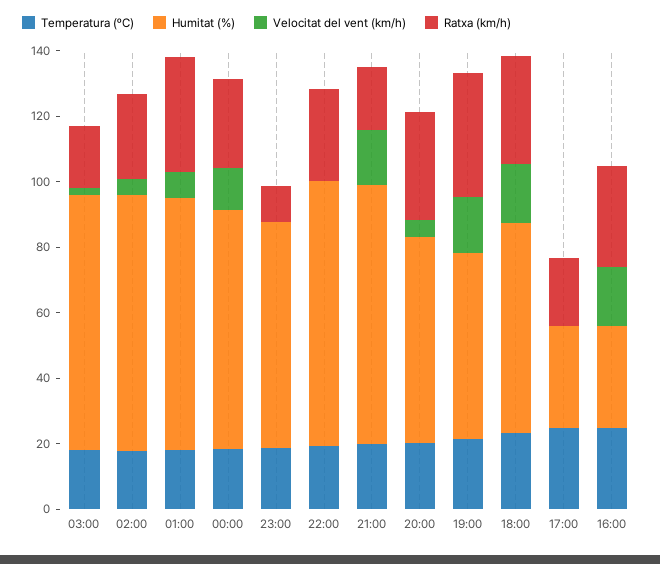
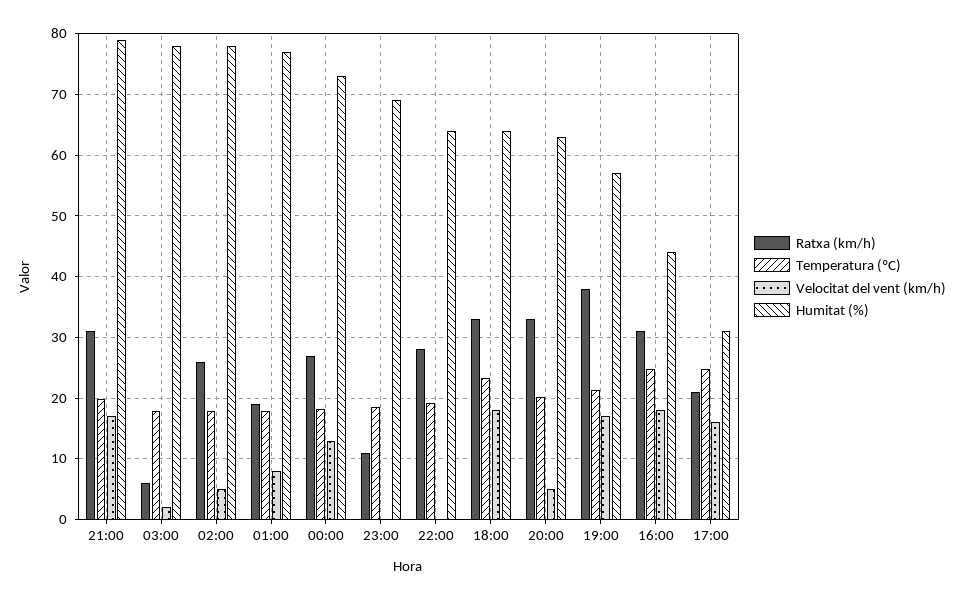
Ratxa (km/h), 03:00: 20 -> 6
Ratxa (km/h), 01:00: 35 -> 19
Humitat (%), 22:00: 80 -> 64
Ratxa (km/h), 21:00: 20 -> 31
Velocitat del vent (km/h), 17:00: 0 -> 16
Humitat (%), 16:00: 30 -> 44

